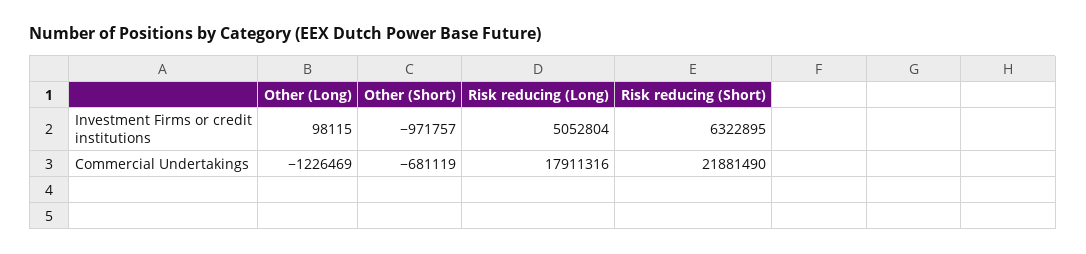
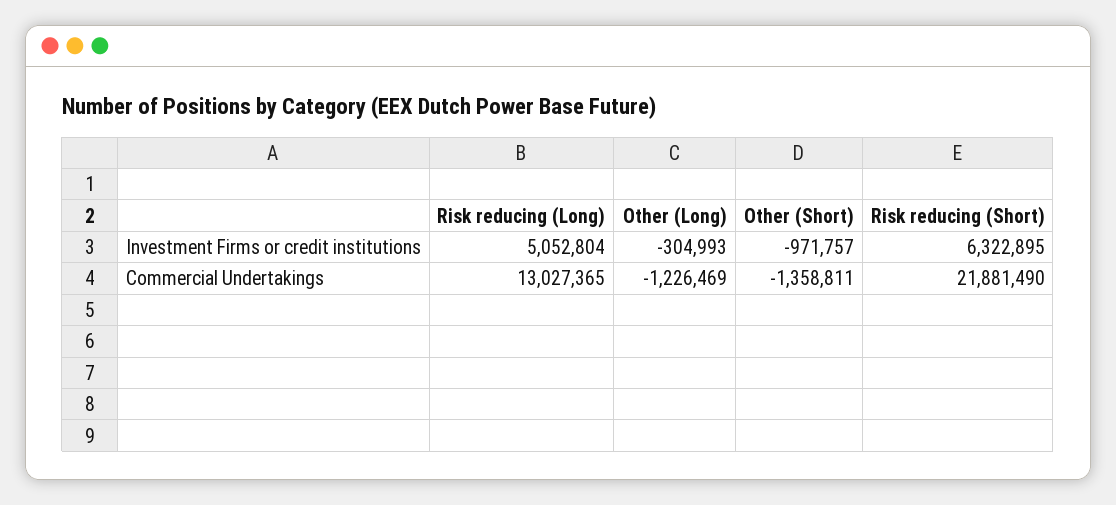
Other (Long), Investment Firms or credit institutions: 98115 -> -304993
Other (Short), Commercial Undertakings: -681119 -> -1358811
Risk reducing (Long), Commercial Undertakings: 17911316 -> 13027365

